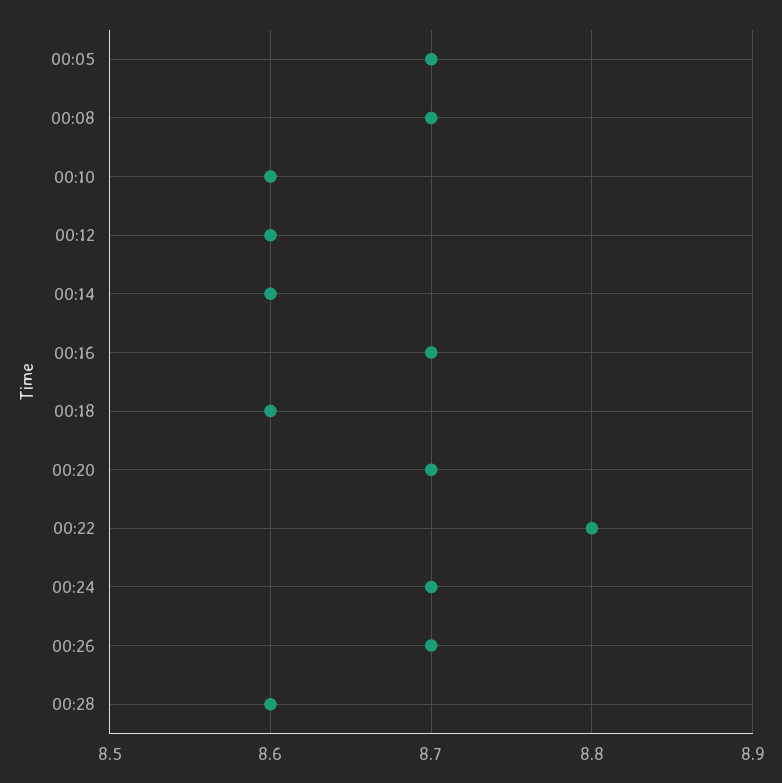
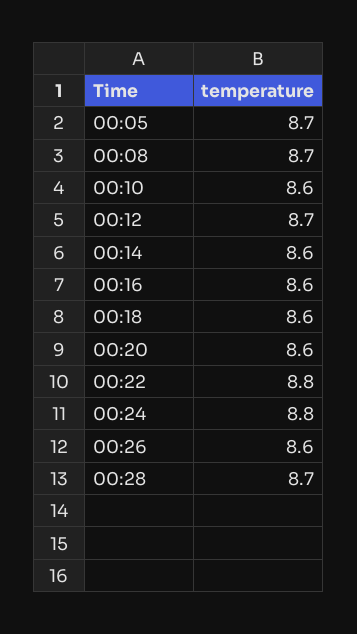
00:12: 8.6 -> 8.7
00:16: 8.7 -> 8.6
00:20: 8.7 -> 8.6
00:24: 8.7 -> 8.8
00:26: 8.7 -> 8.6
00:28: 8.6 -> 8.7

